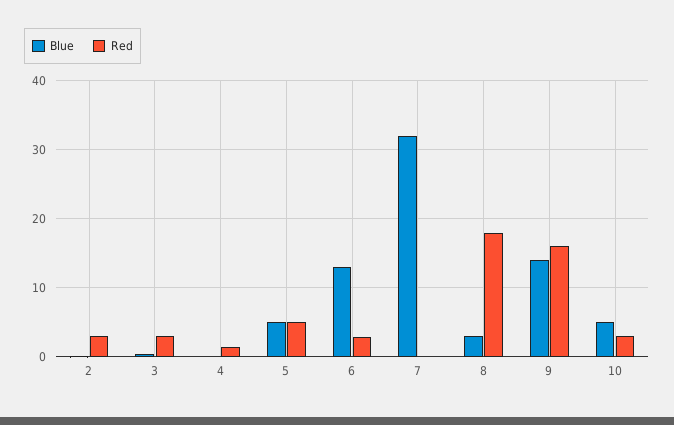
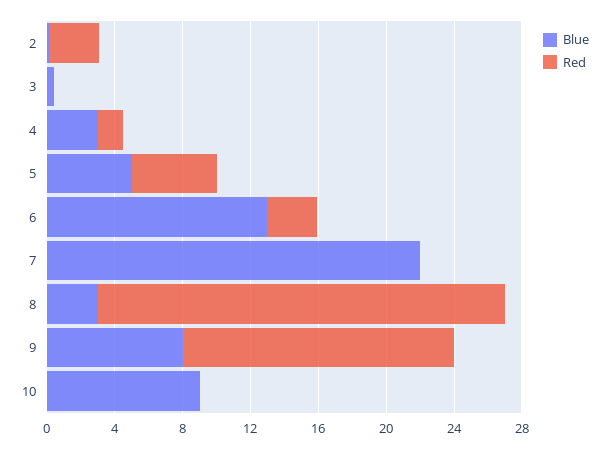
Red, 3: 3 -> 0
Blue, 4: 0 -> 3
Blue, 7: 32 -> 22
Red, 8: 18 -> 24
Blue, 9: 14 -> 8
Blue, 10: 5 -> 9
Red, 10: 3 -> 0

